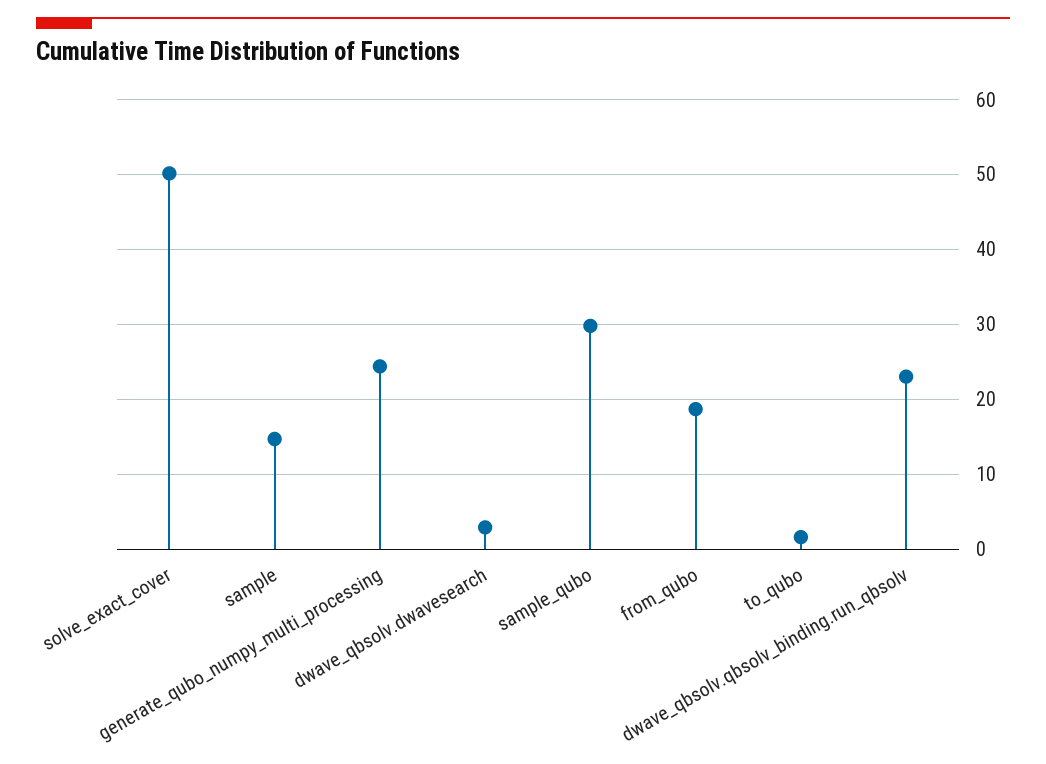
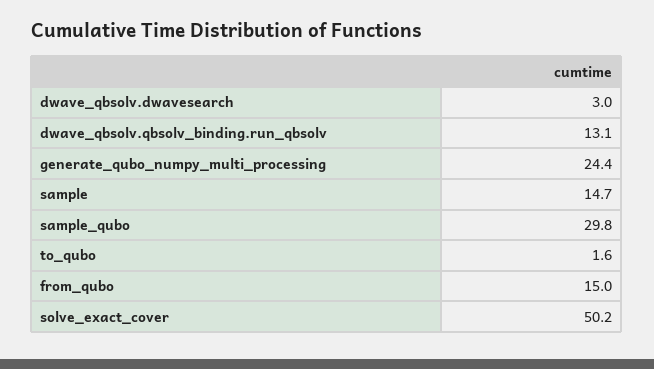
from_qubo: 19 -> 15
dwave_qbsolv.qbsolv_binding.run_qbsolv: 23 -> 13.1

